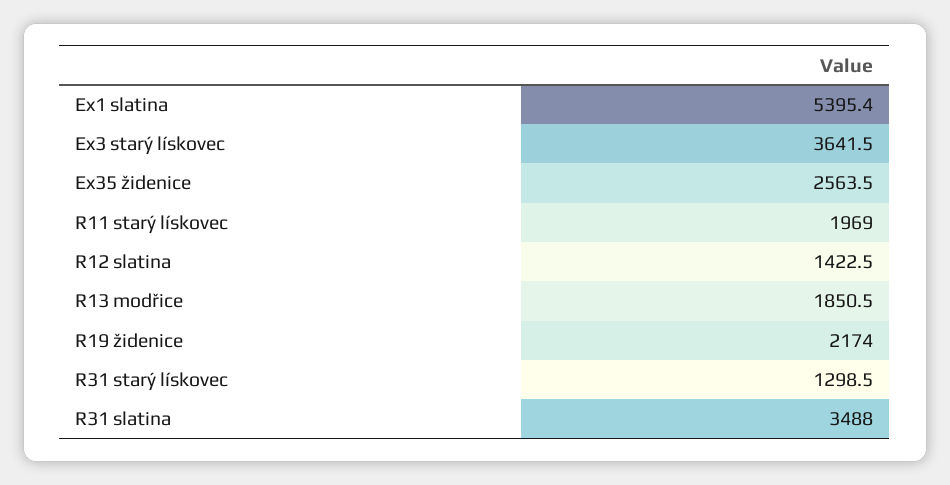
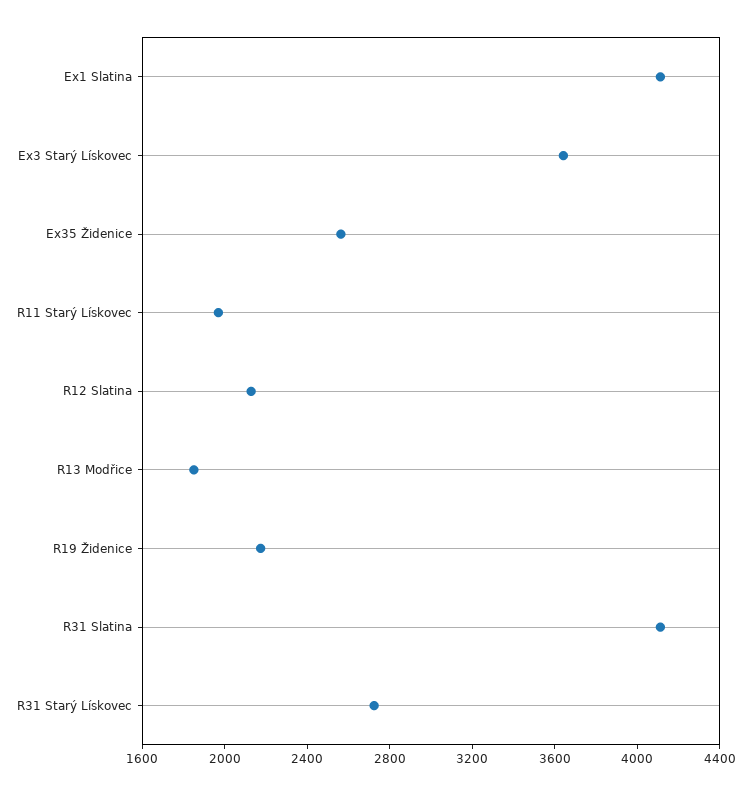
Ex1 slatina: 5395.4 -> 4100
R12 slatina: 1422.5 -> 2100
R31 starý lískovec: 1298.5 -> 2700
R31 slatina: 3488 -> 4100

